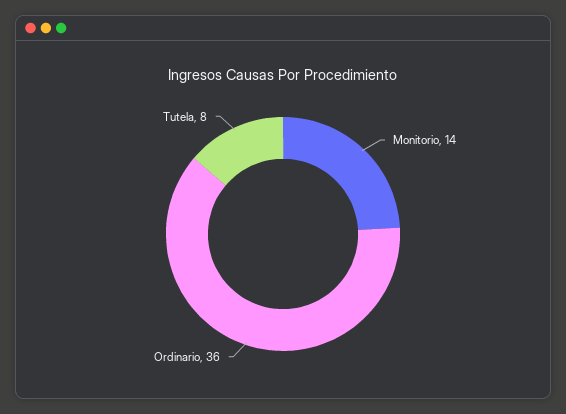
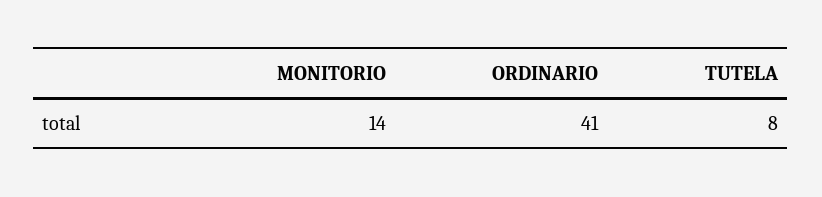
Ordinario: 36 -> 41

